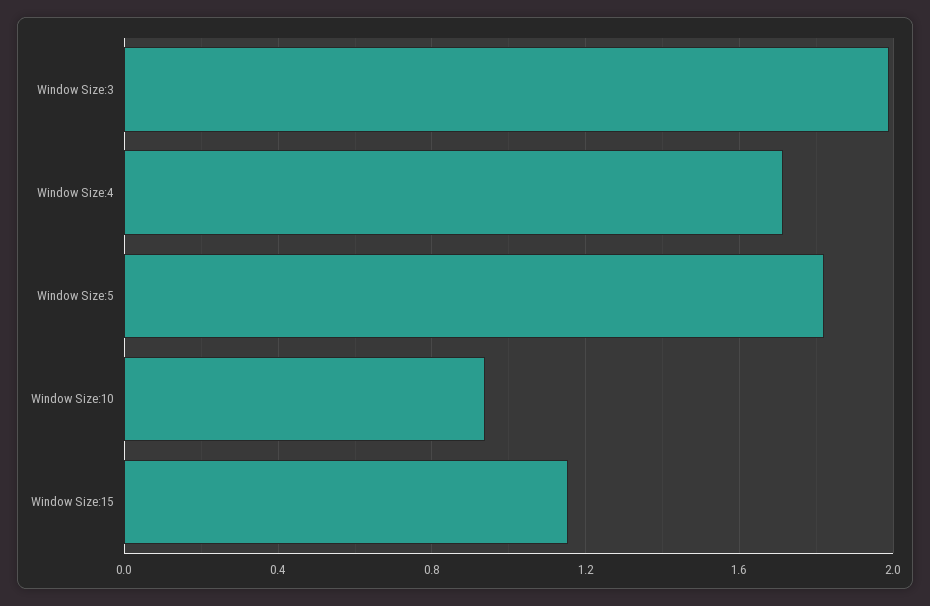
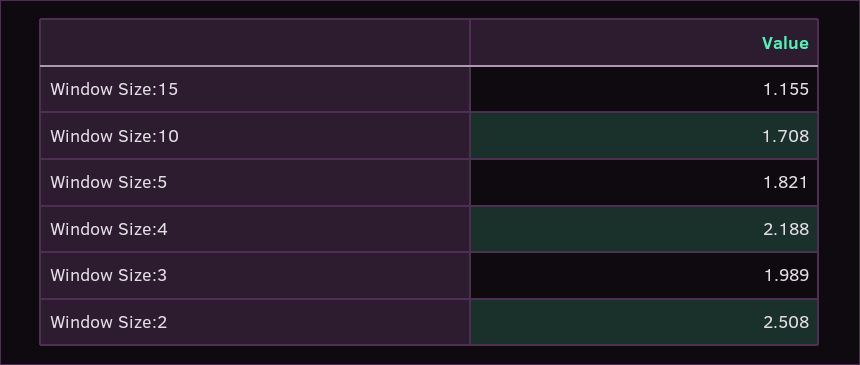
Window Size:4: 1.7 -> 2.188
Window Size:10: 0.95 -> 1.708
Window Size:2: none -> 2.508

